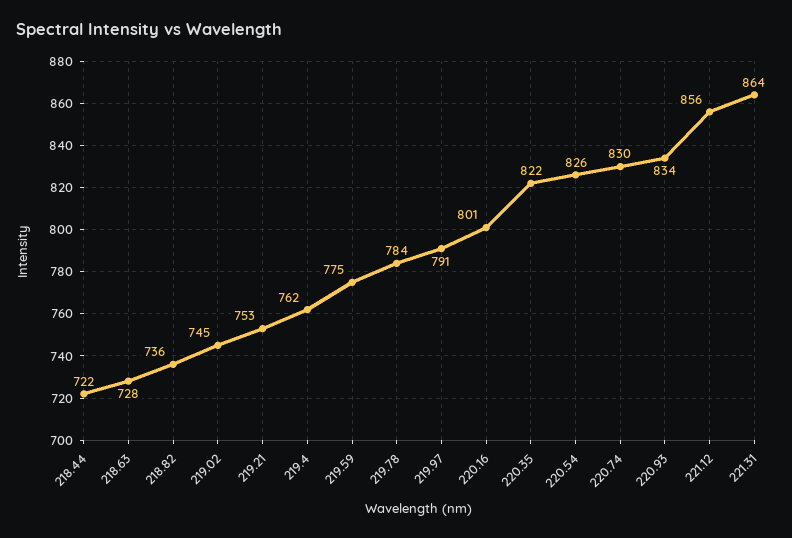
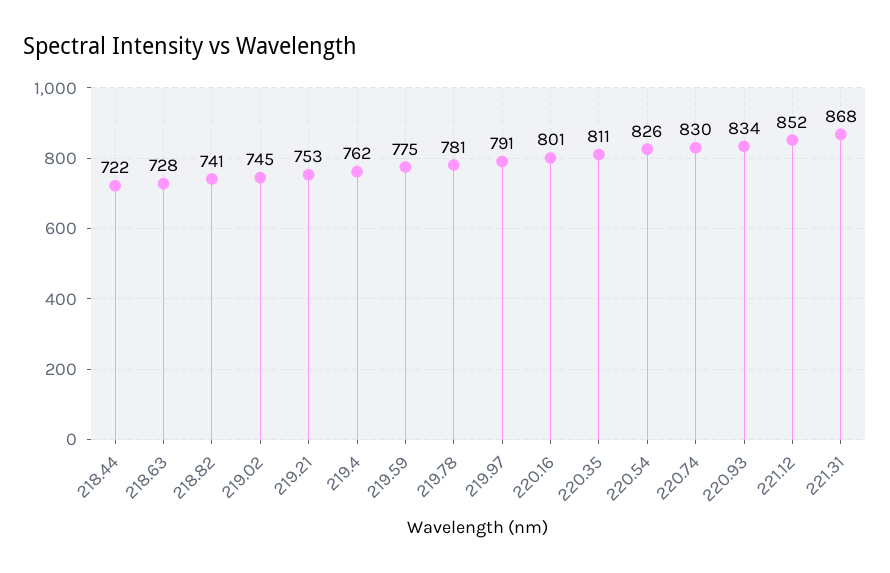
218.82: 736 -> 741
219.78: 784 -> 781
220.35: 822 -> 811
221.12: 856 -> 852
221.31: 864 -> 868

